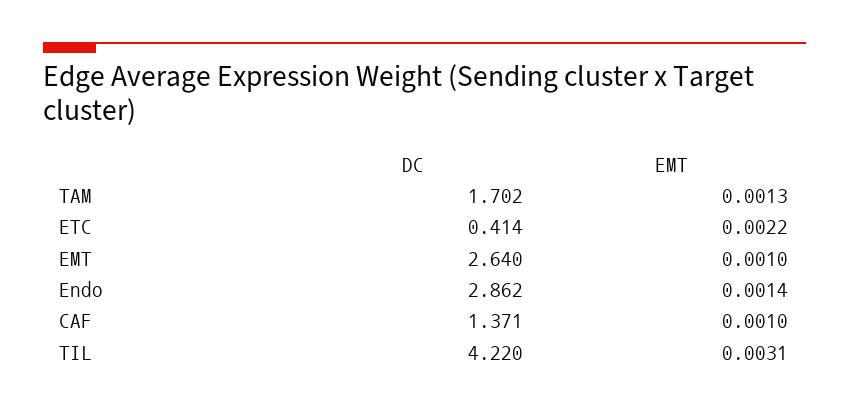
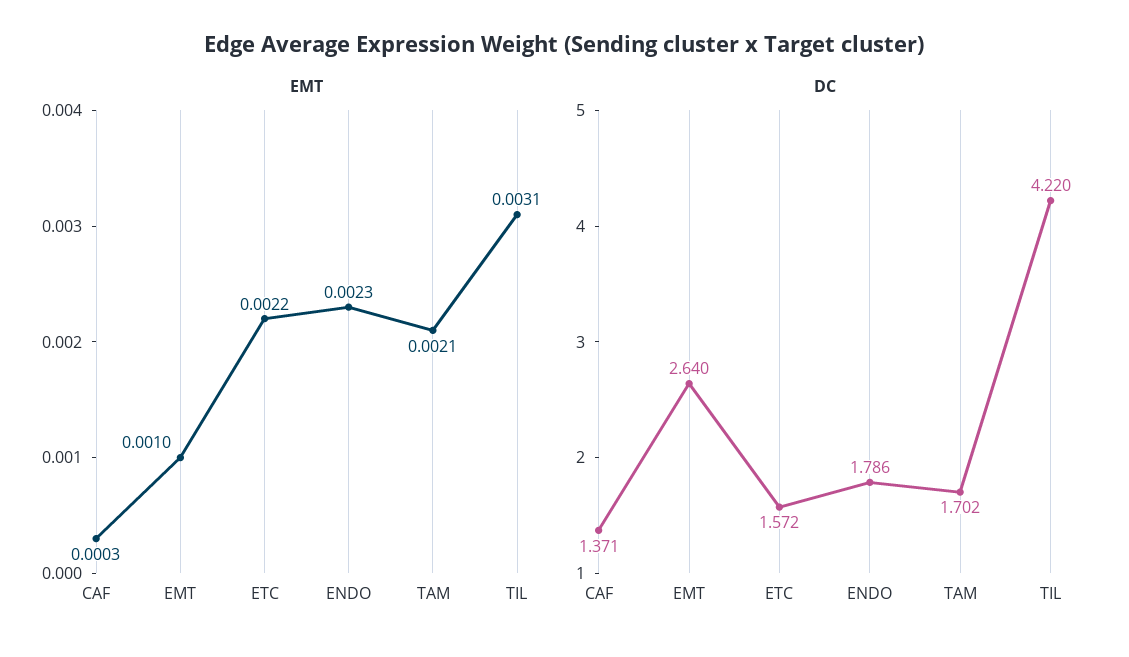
EMT, TAM: 0.0013 -> 0.0021
DC, ETC: 0.414 -> 1.572
DC, Endo: 2.862 -> 1.786
EMT, Endo: 0.0014 -> 0.0023
EMT, CAF: 0.001 -> 0.0003

